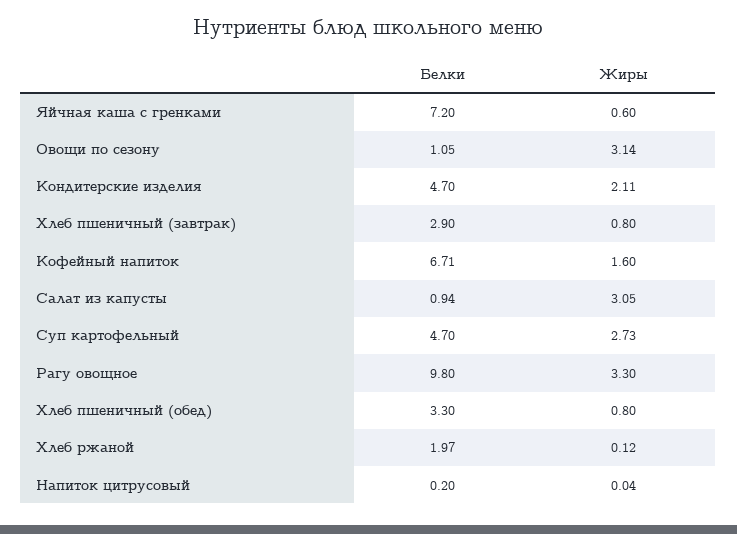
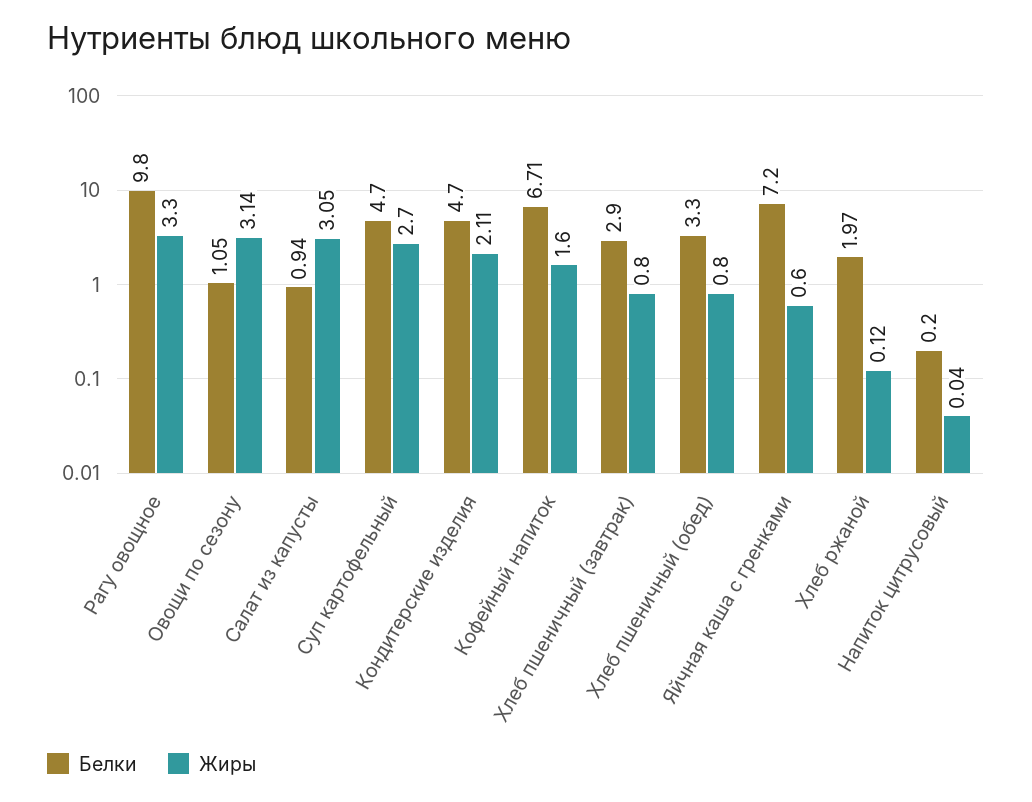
Жиры, Суп картофельный: 2.73 -> 2.7

